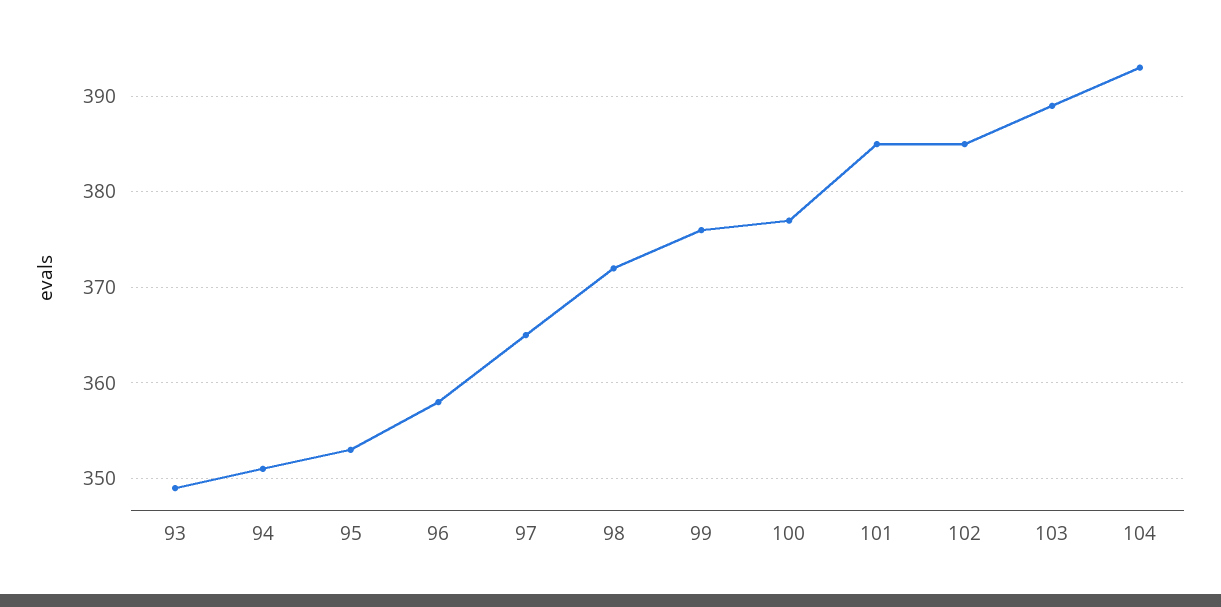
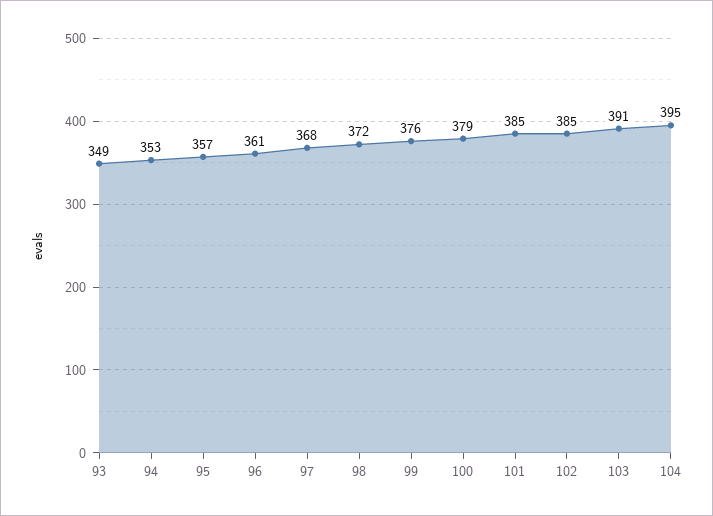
94: 351 -> 353
95: 353 -> 357
96: 358 -> 361
97: 365 -> 368
100: 377 -> 379
103: 389 -> 391
104: 393 -> 395

